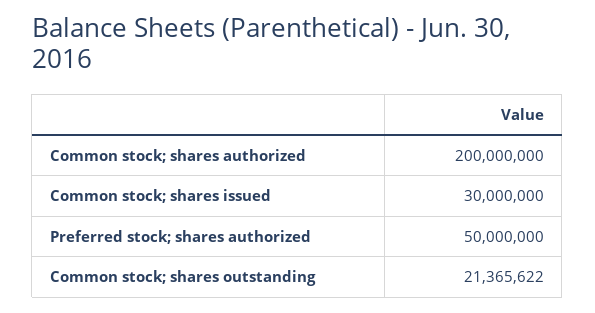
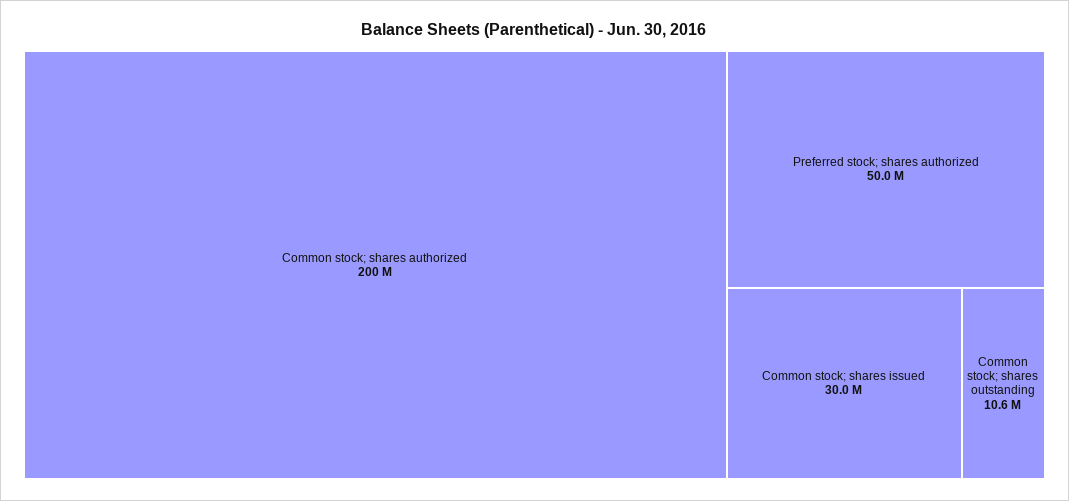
Common stock; shares outstanding: 21365622 -> 10600000

